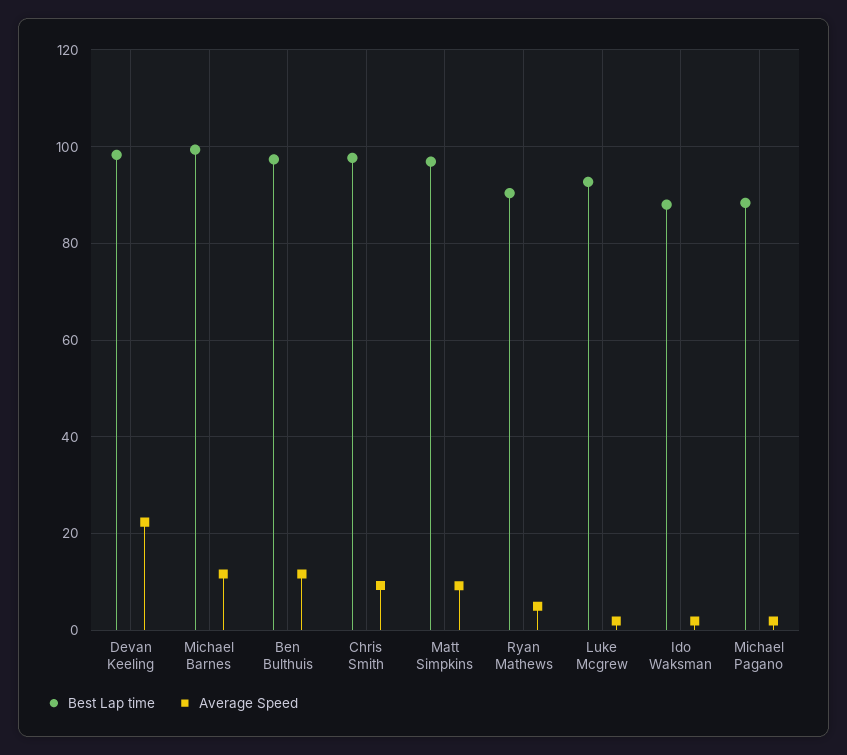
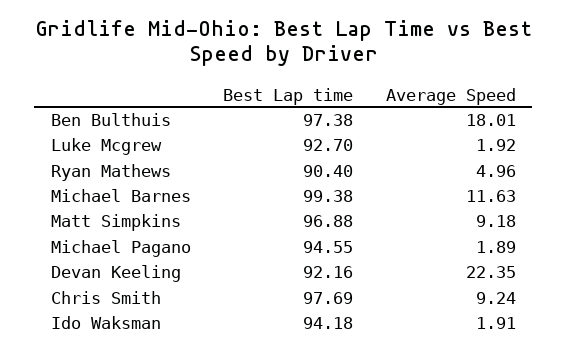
Best Lap time, Devan Keeling: 98 -> 92.16
Average Speed, Ben Bulthuis: 12 -> 18.01
Best Lap time, Ido Waksman: 88 -> 94.18
Best Lap time, Michael Pagano: 88 -> 94.55

